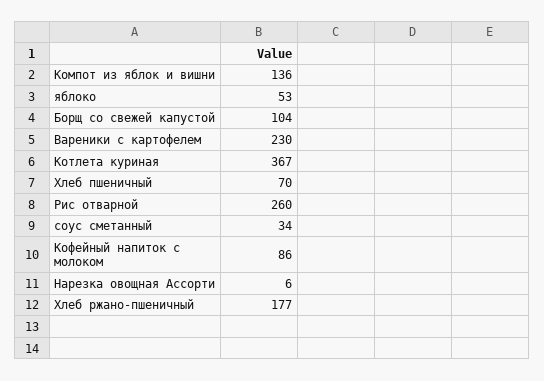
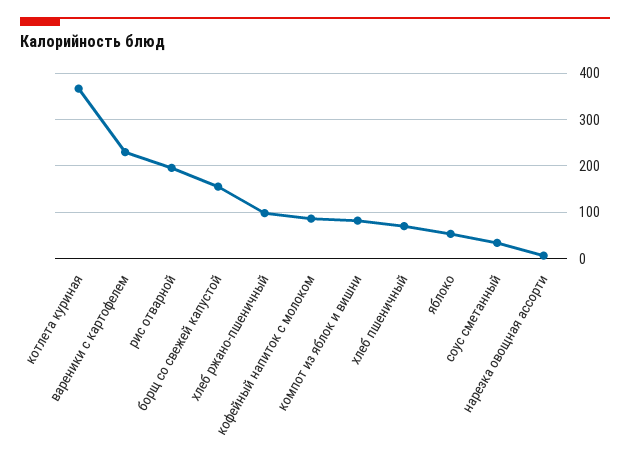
Компот из яблок и вишни: 136 -> 80
Борщ со свежей капустой: 104 -> 160
Рис отварной: 260 -> 200
Хлеб ржано-пшеничный: 177 -> 100

